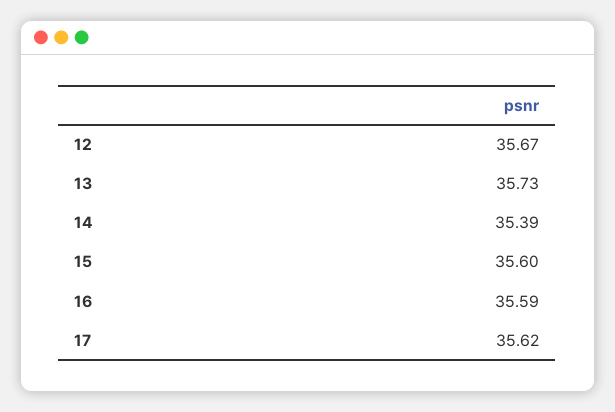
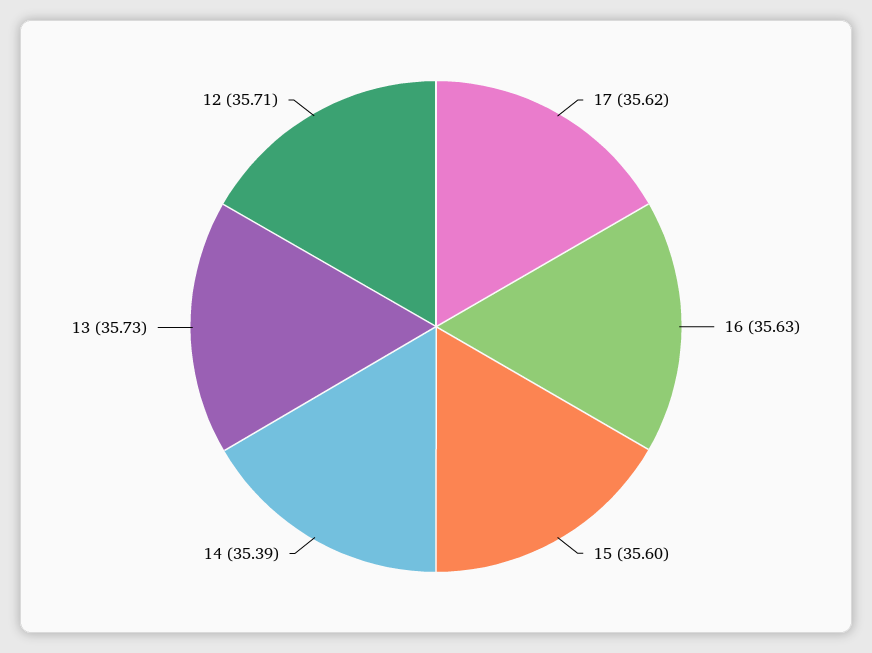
12: 35.67 -> 35.71
16: 35.59 -> 35.63

